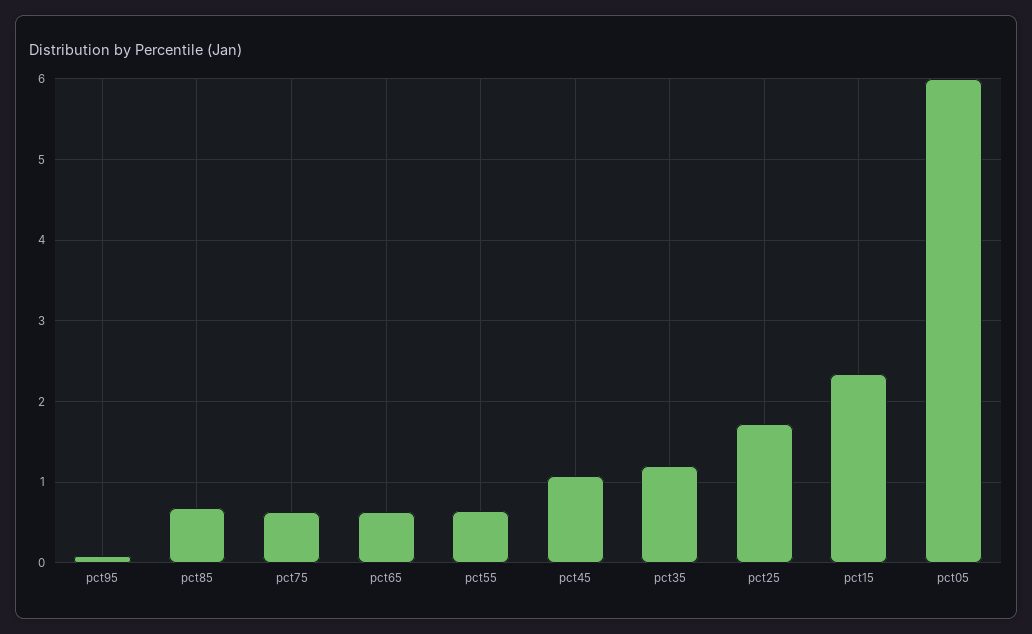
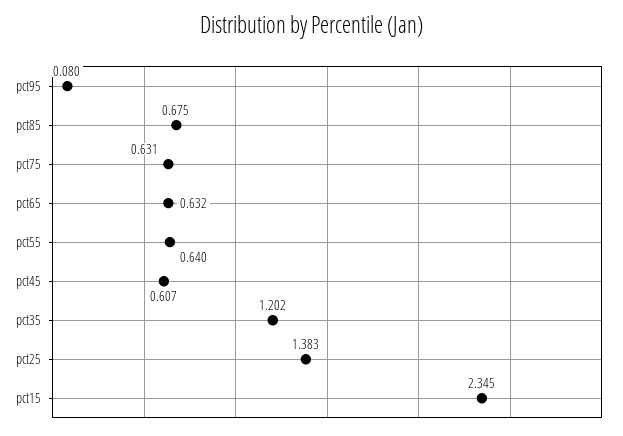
pct45: 1.1 -> 0.607
pct25: 1.7 -> 1.383
pct05: 6 -> none

